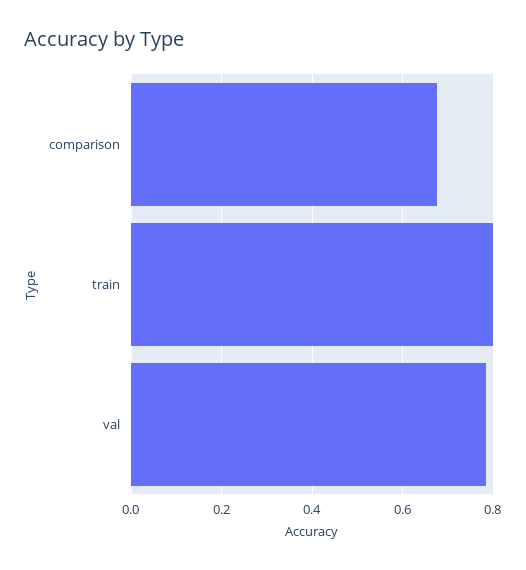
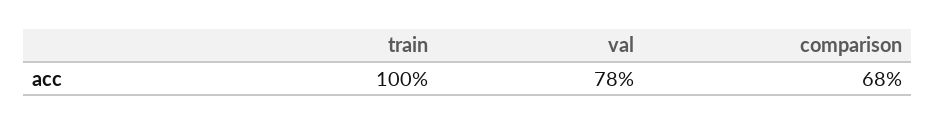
train: 0.8 -> 1

